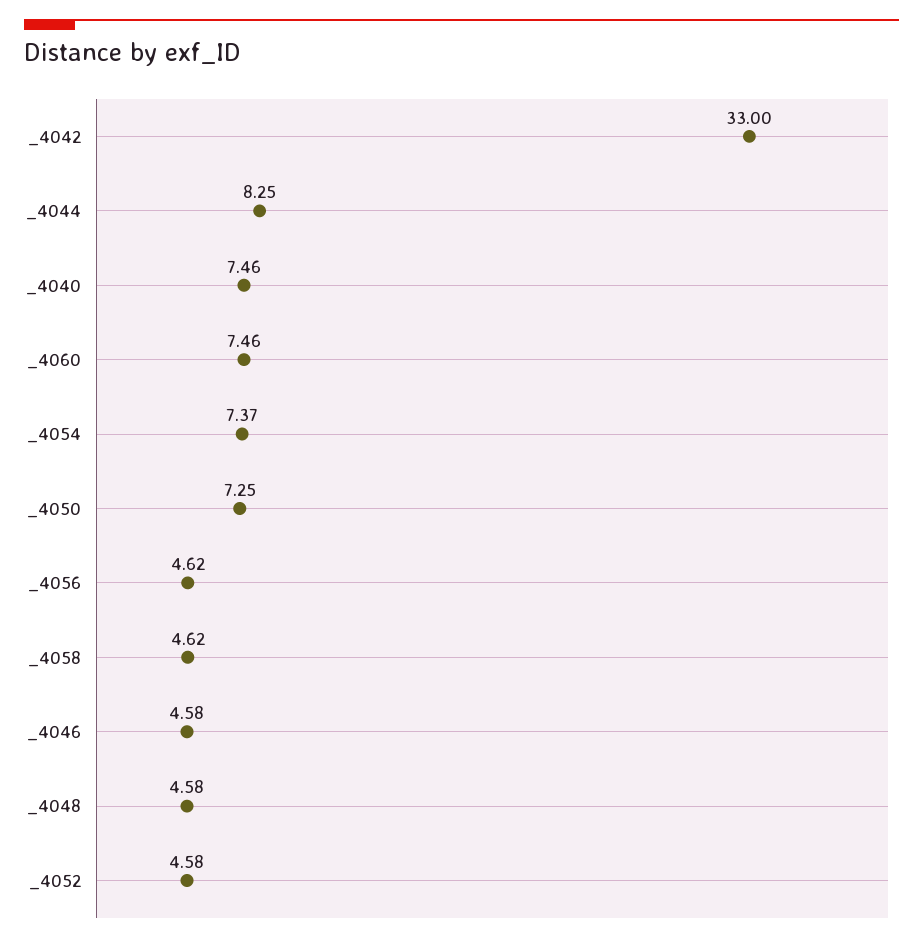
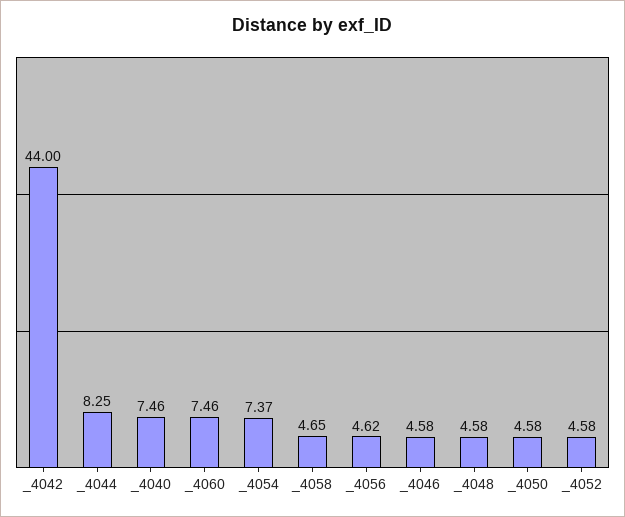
_4042: 33 -> 44
_4050: 7.25 -> 4.58
_4058: 4.62 -> 4.65

